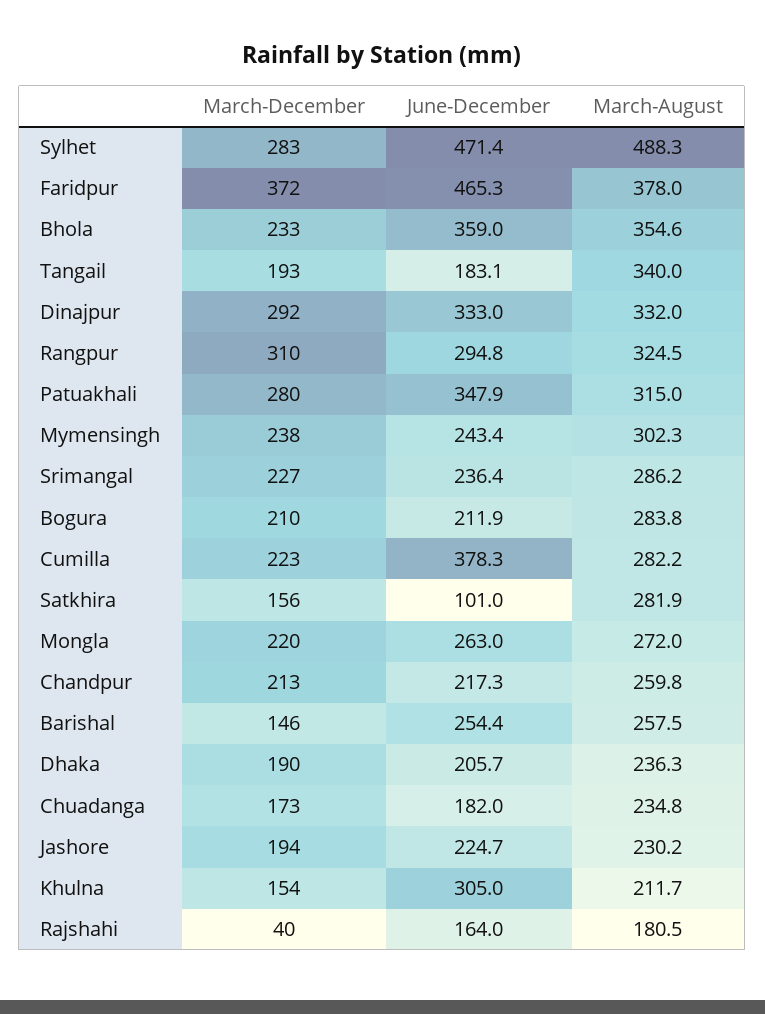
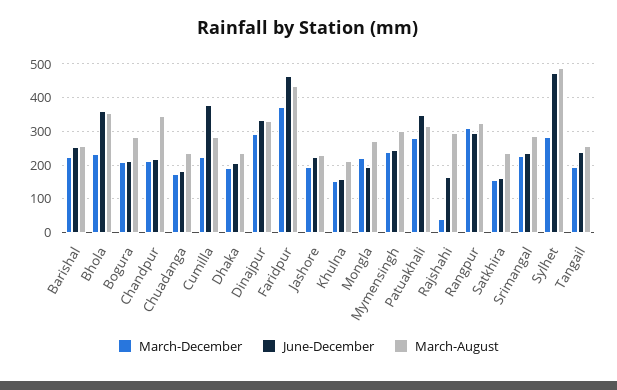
March-August, Faridpur: 378 -> 440
June-December, Tangail: 183.1 -> 240
March-August, Tangail: 340 -> 260
June-December, Satkhira: 101 -> 160
March-August, Satkhira: 281.9 -> 240
June-December, Mongla: 263 -> 200
March-August, Chandpur: 259.8 -> 340
March-December, Barishal: 146 -> 220
June-December, Khulna: 305 -> 160
March-August, Rajshahi: 180.5 -> 300

